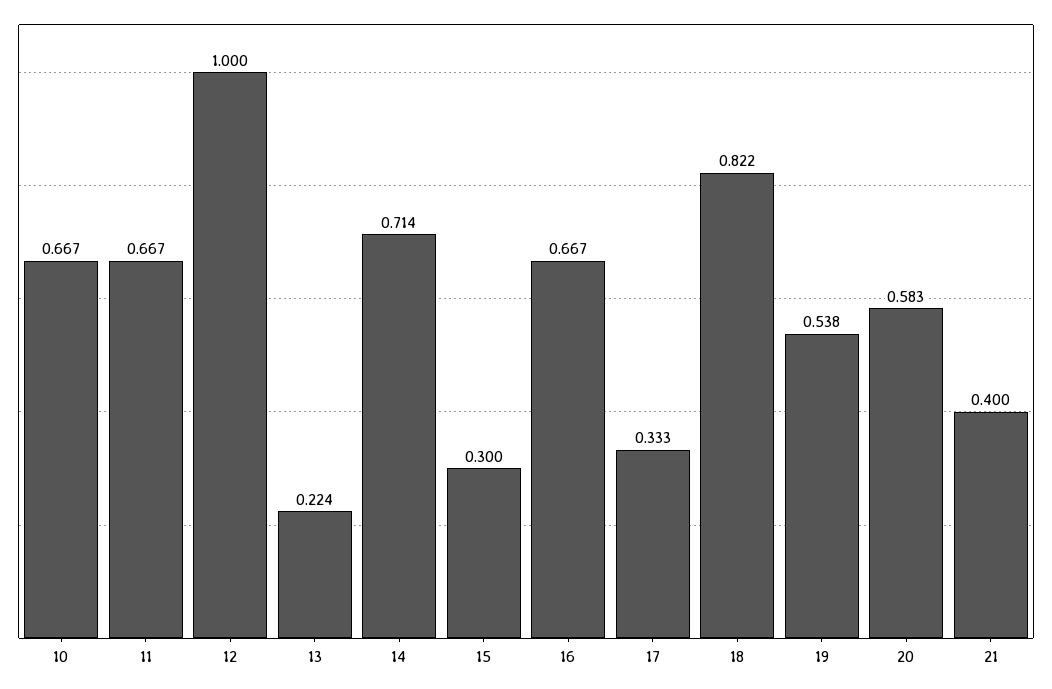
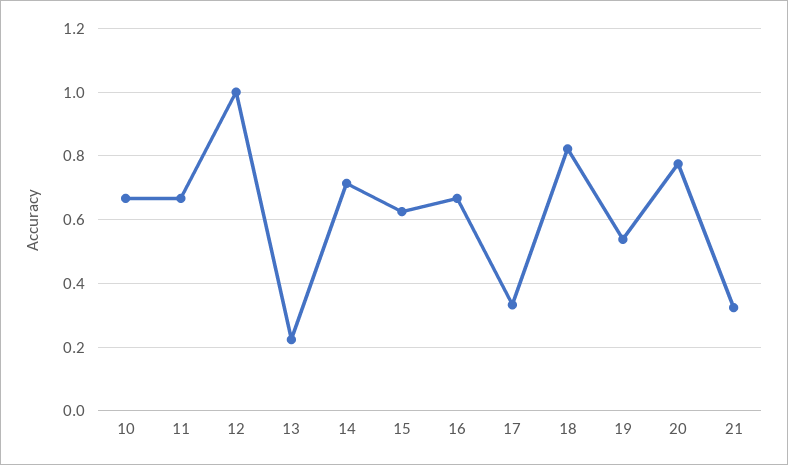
15: 0.3 -> 0.62
20: 0.583 -> 0.78
21: 0.4 -> 0.32

